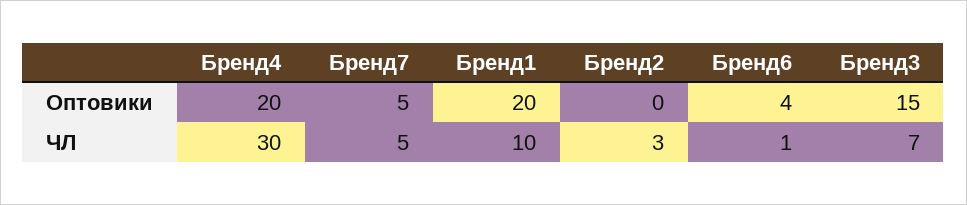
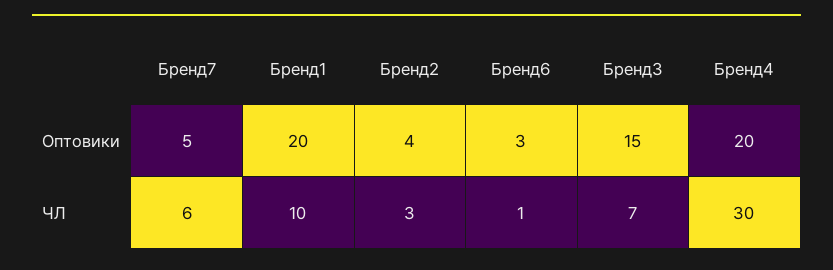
Бренд2, Оптовики: 0 -> 4
Бренд6, Оптовики: 4 -> 3
Бренд7, ЧЛ: 5 -> 6

